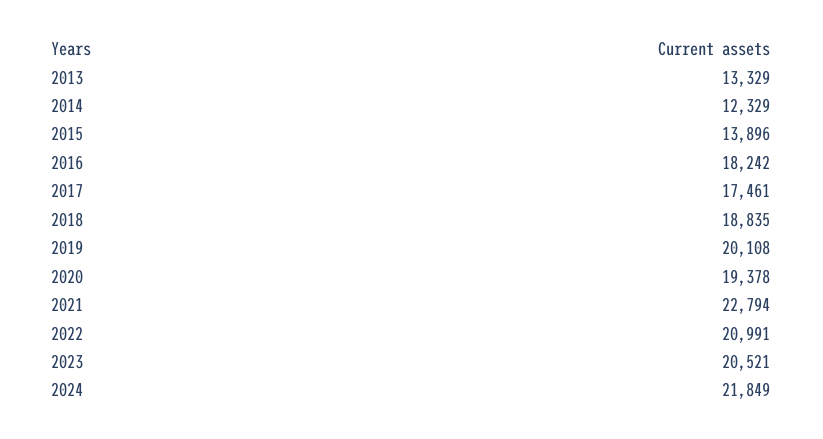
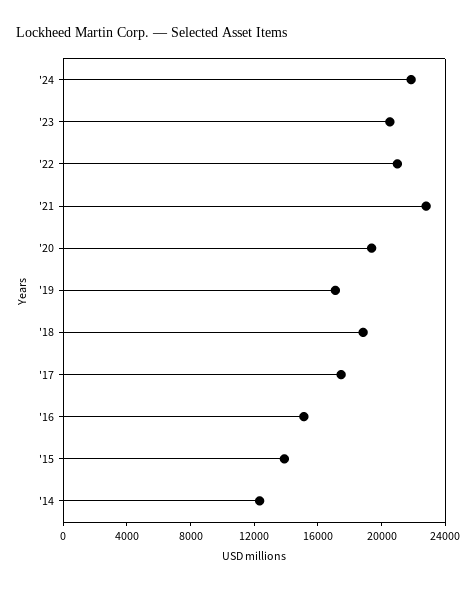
2013: 13329 -> none
2016: 18242 -> 15000
2019: 20108 -> 17000

